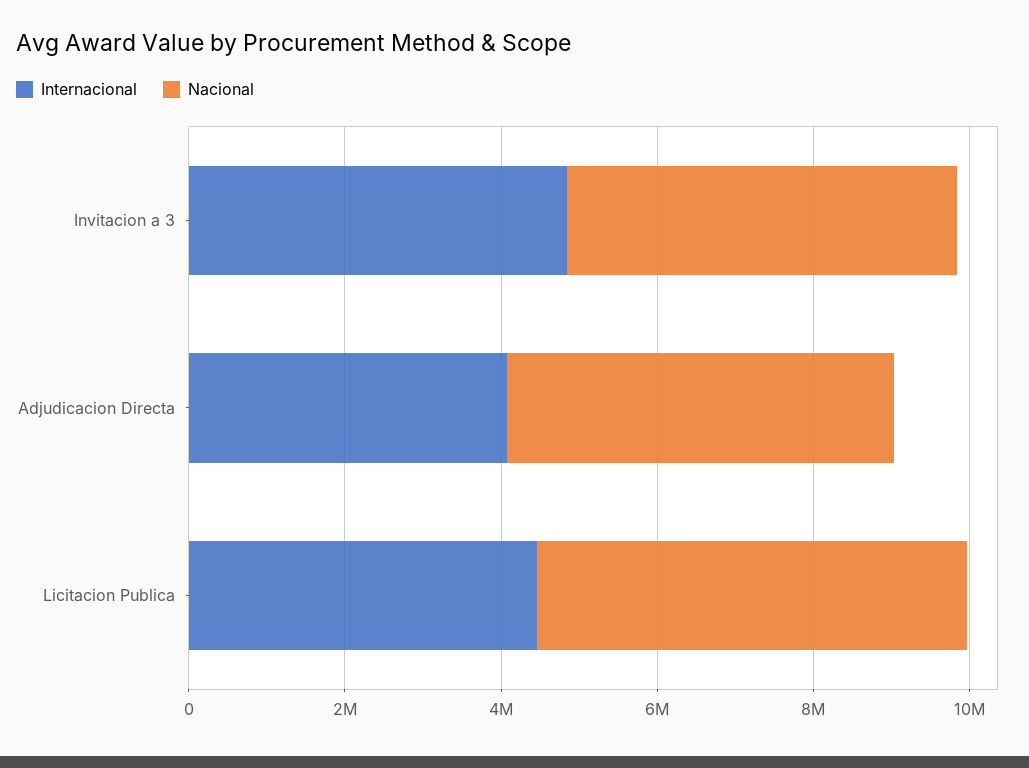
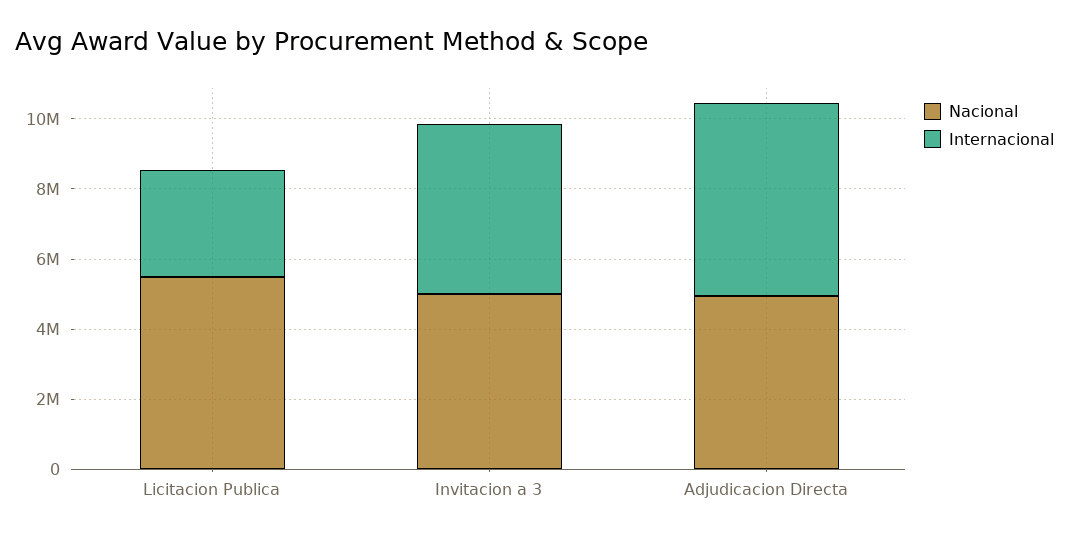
Internacional, Adjudicacion Directa: 4000000 -> 5500000
Internacional, Licitacion Publica: 4500000 -> 3000000

